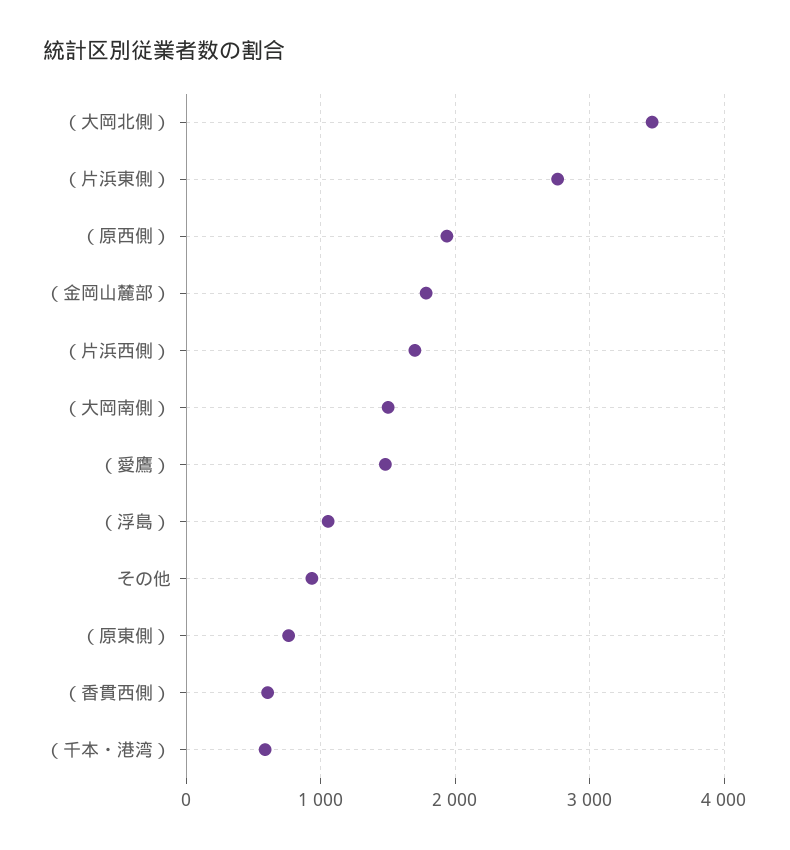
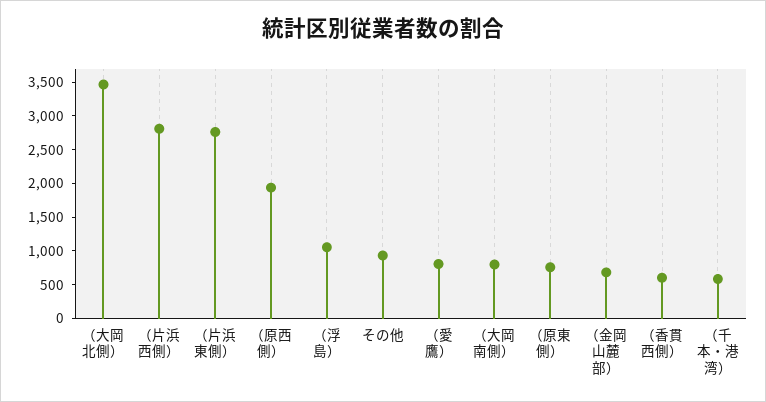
（金岡山麓部）: 1800 -> 750
（片浜西側）: 1700 -> 2750
（大岡南側）: 1500 -> 750
（愛鷹）: 1500 -> 750

